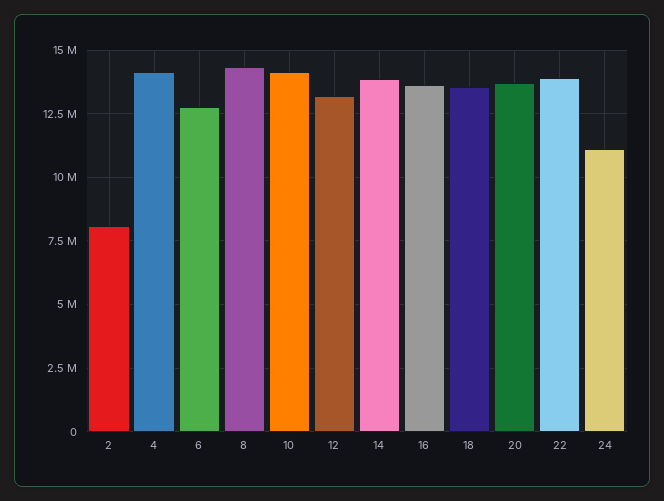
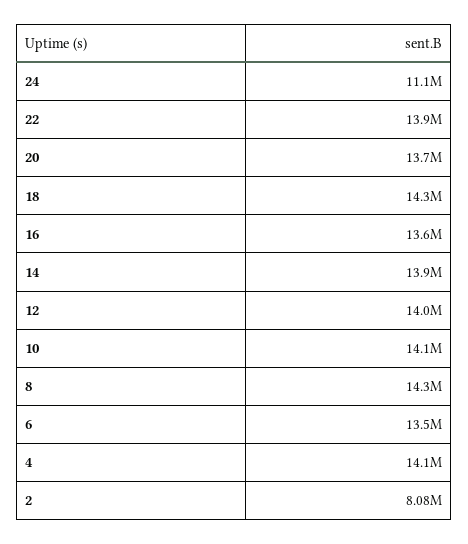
6: 12750000 -> 13500000
12: 13250000 -> 14000000
18: 13500000 -> 14300000

